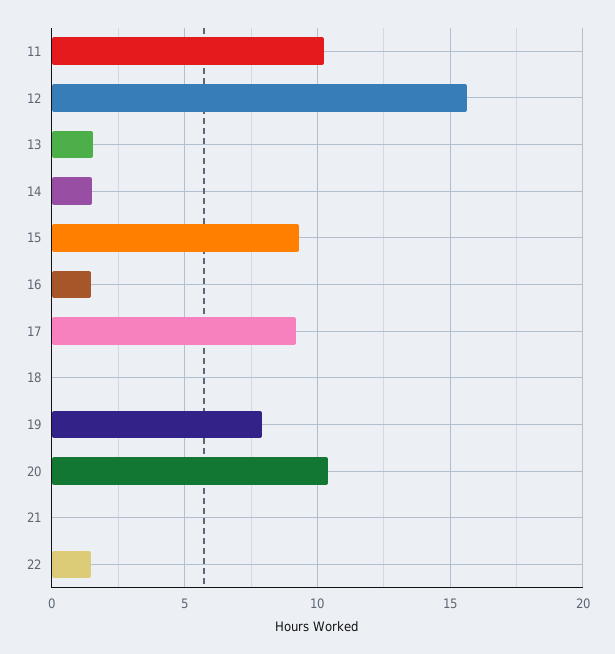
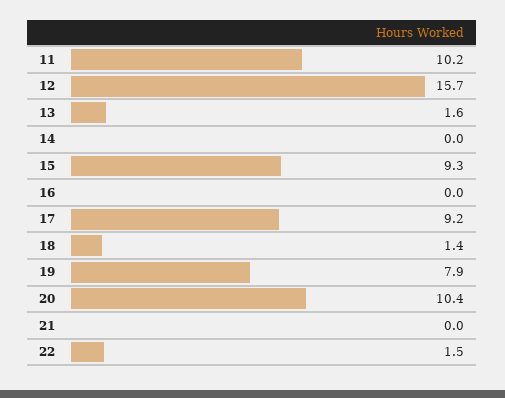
14: 1.5 -> 0
16: 1.5 -> 0
18: 0 -> 1.4

